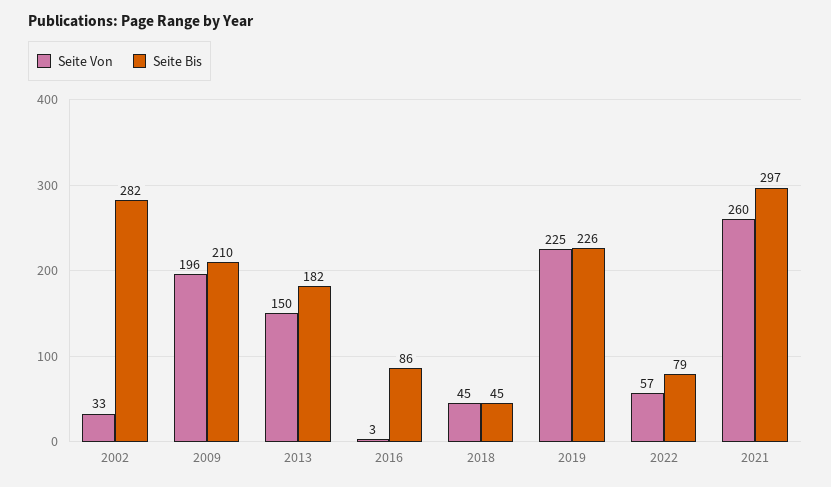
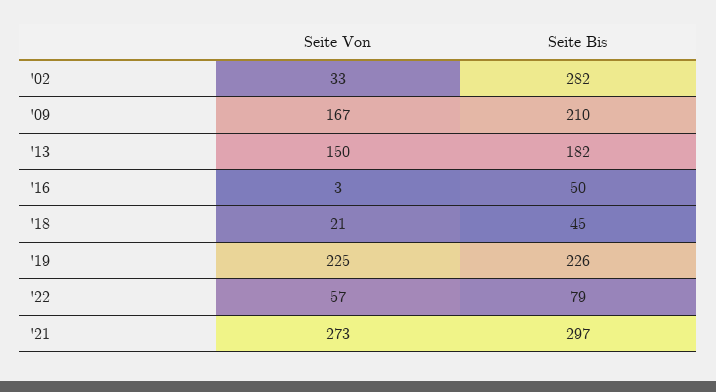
Seite Von, 2009: 196 -> 167
Seite Bis, 2016: 86 -> 50
Seite Von, 2018: 45 -> 21
Seite Von, 2021: 260 -> 273

